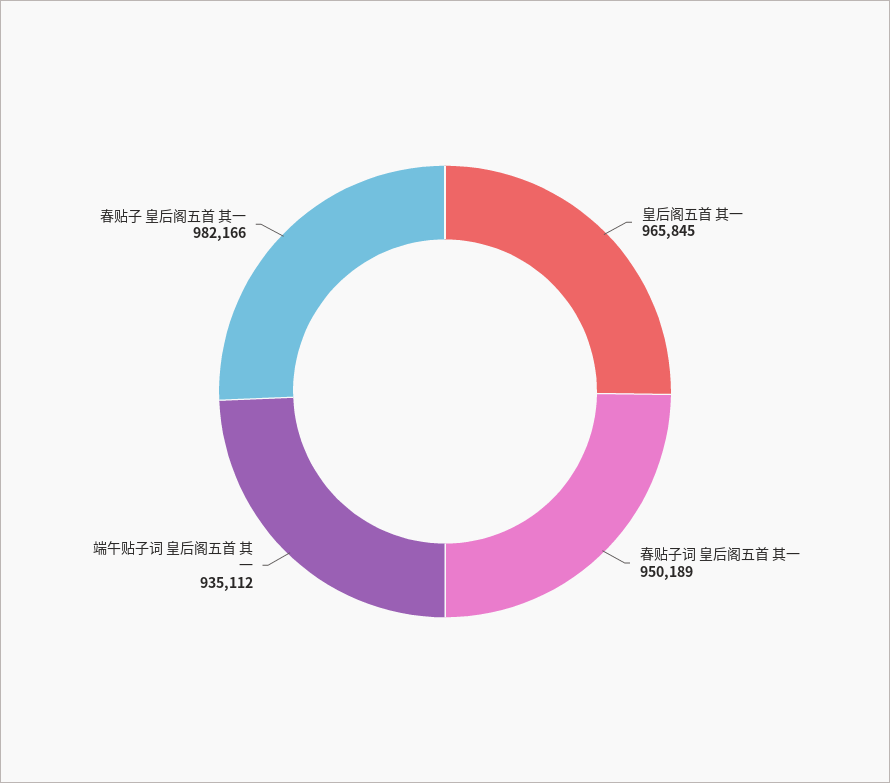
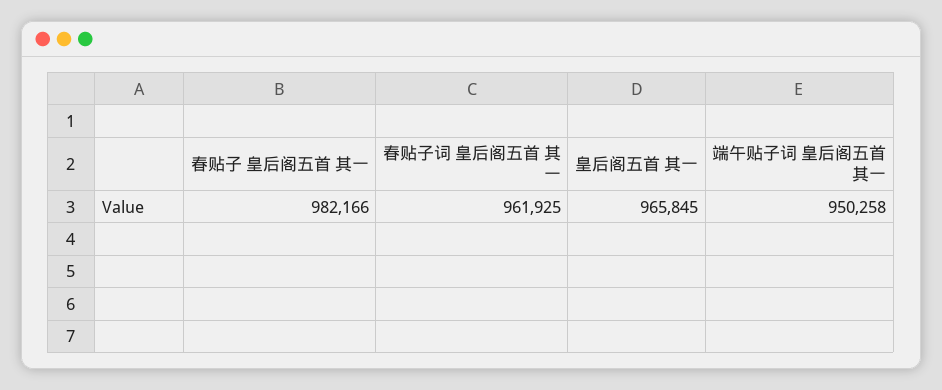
春贴子词 皇后阁五首 其一: 950189 -> 961925
端午贴子词 皇后阁五首 其一: 935112 -> 950258

